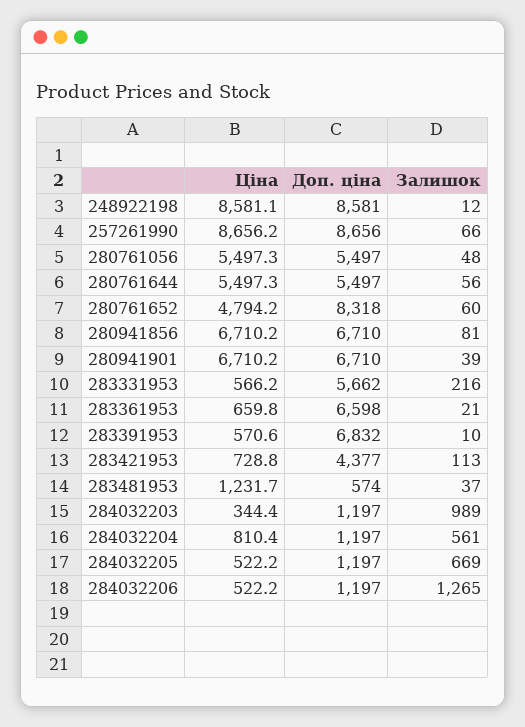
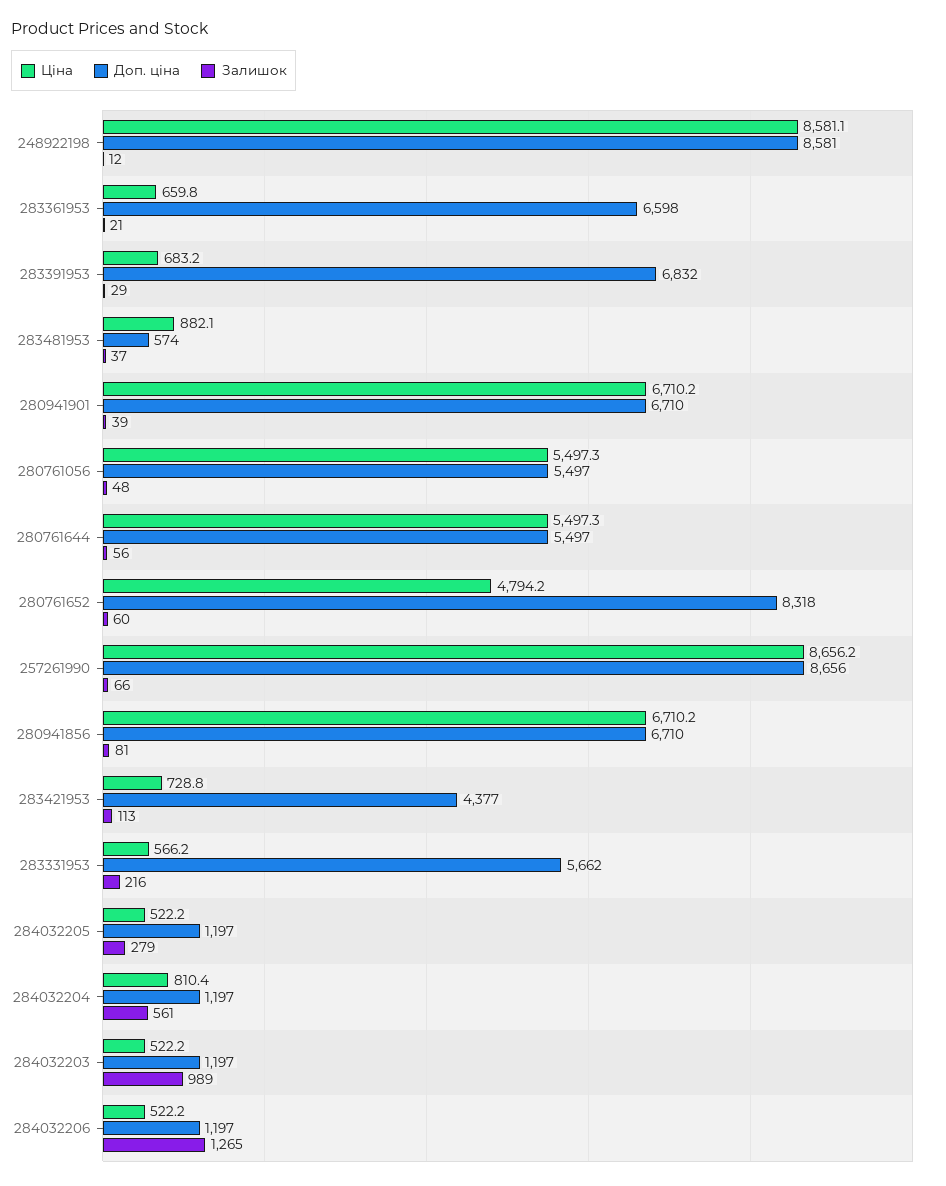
Ціна, 283391953: 570.6 -> 683.2
Залишок, 283391953: 10 -> 29
Ціна, 283481953: 1231.7 -> 882.1
Ціна, 284032203: 344.4 -> 522.2
Залишок, 284032205: 669 -> 279

